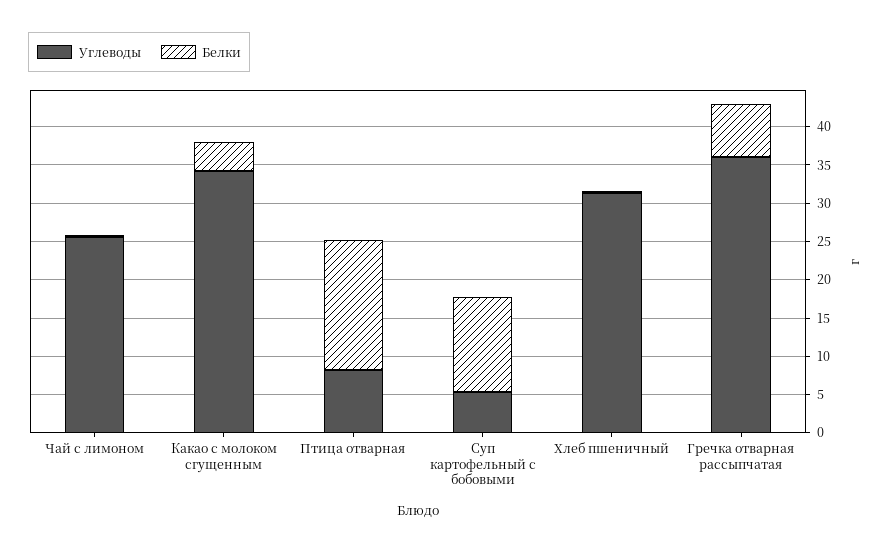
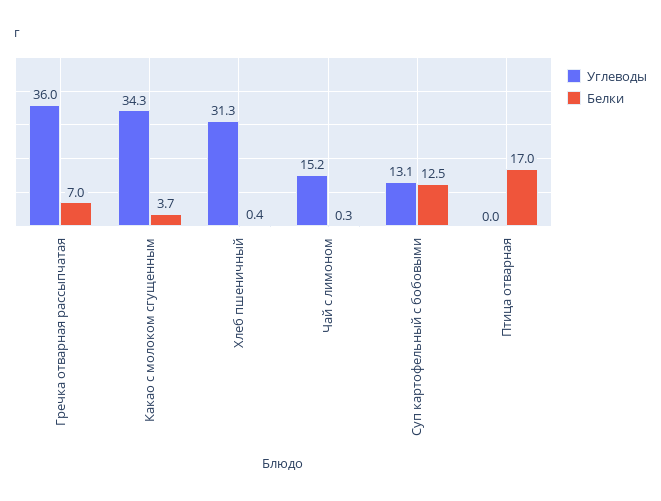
Углеводы, Чай с лимоном: 25 -> 15.2
Углеводы, Птица отварная: 7.5 -> 0
Углеводы, Суп картофельный с бобовыми: 5 -> 13.1

